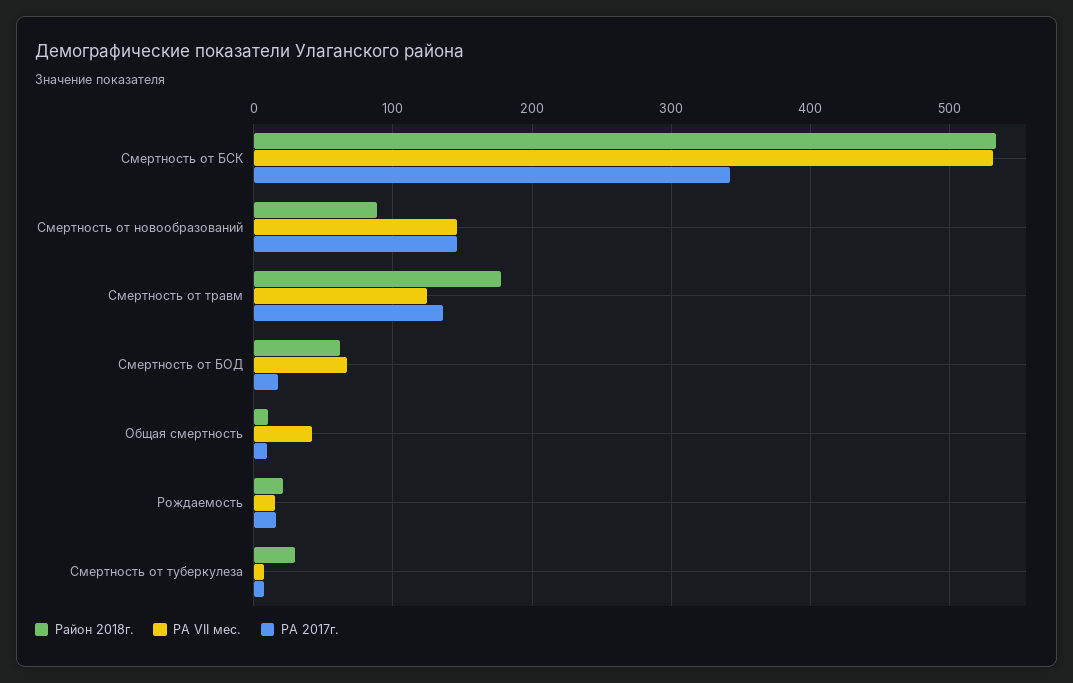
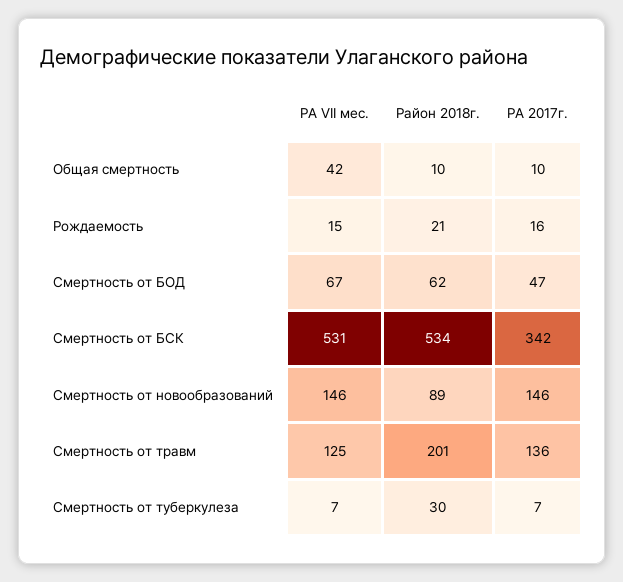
Район 2018г., Смертность от травм: 180 -> 201
РА 2017г., Смертность от БОД: 20 -> 47

